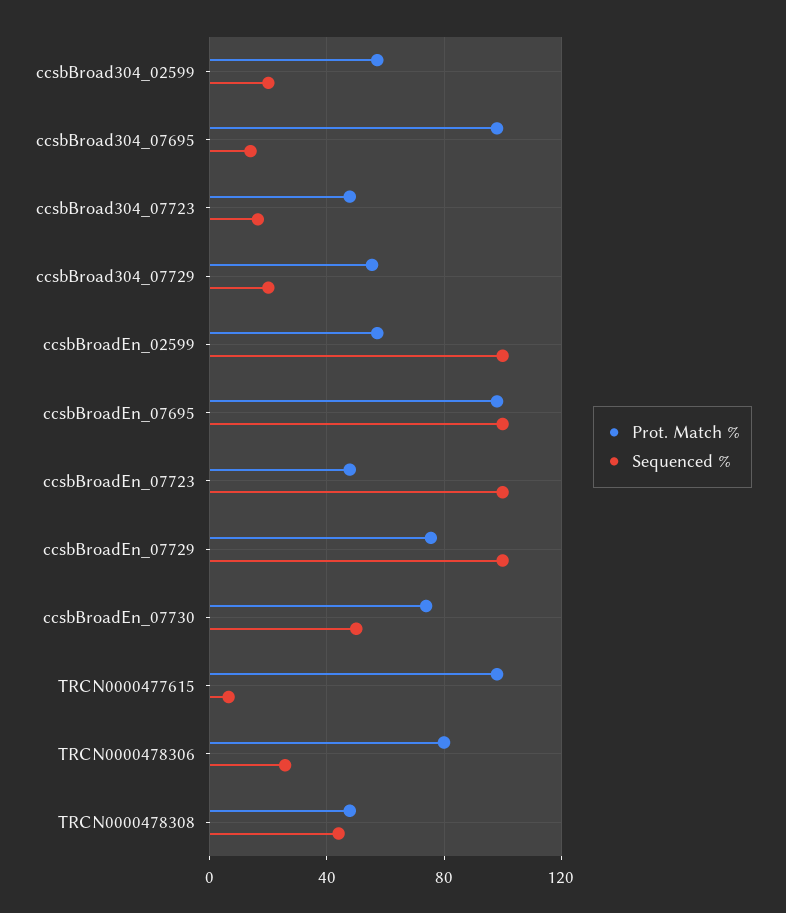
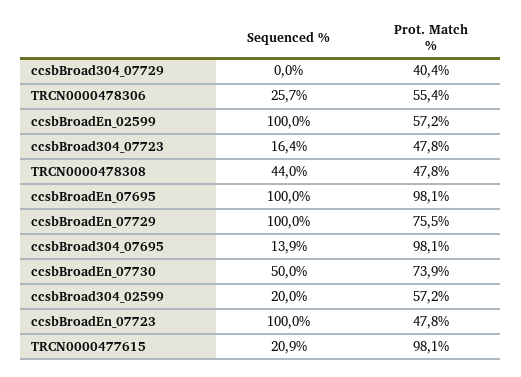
Prot. Match %, ccsbBroad304_07729: 55 -> 40.4
Sequenced %, ccsbBroad304_07729: 20 -> 0
Sequenced %, TRCN0000477615: 5 -> 20.9
Prot. Match %, TRCN0000478306: 80 -> 55.4

